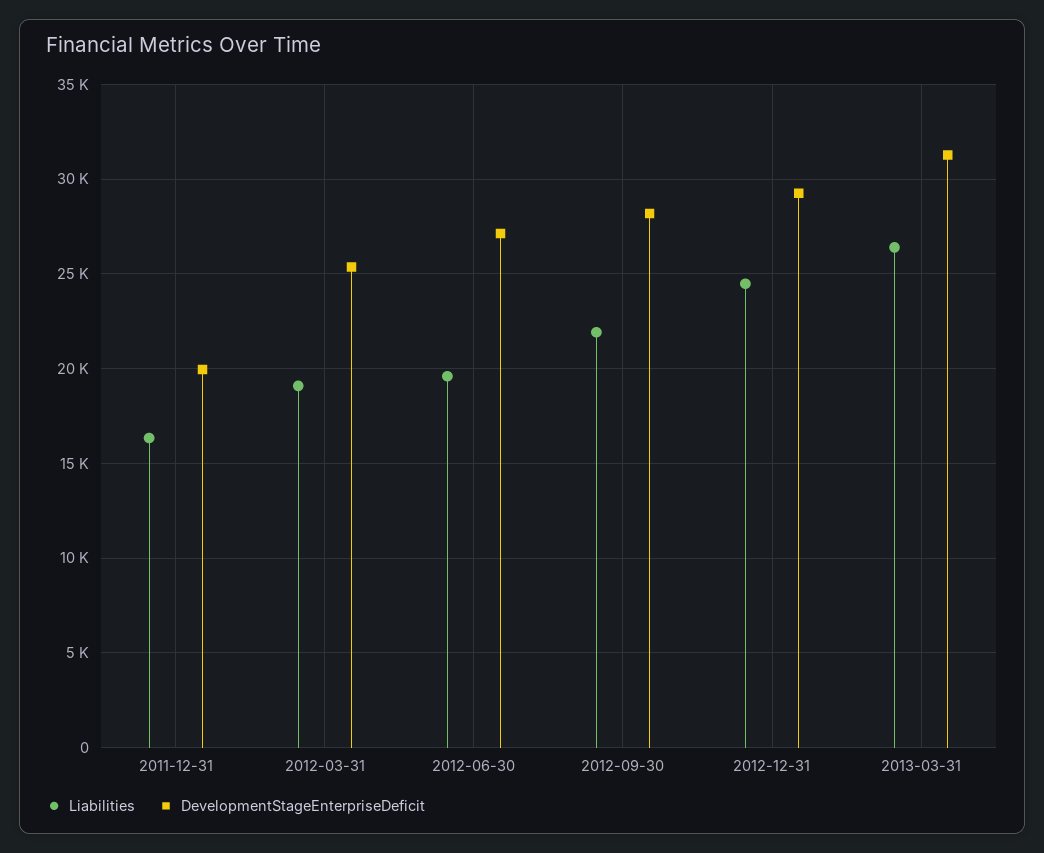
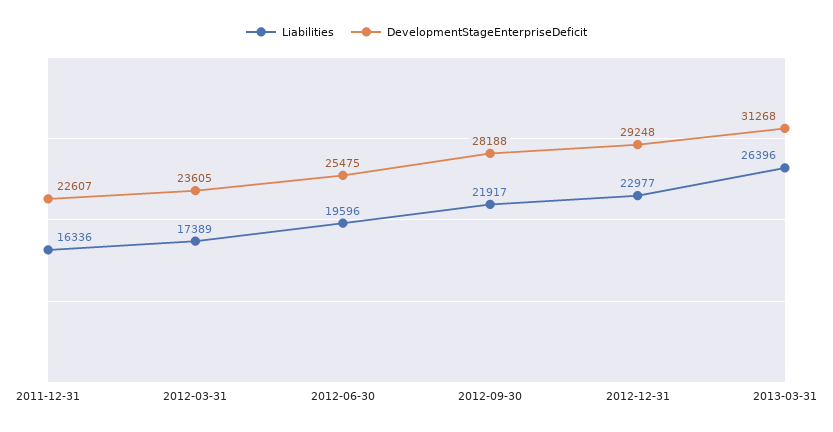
DevelopmentStageEnterpriseDeficit, 2011-12-31: 20000 -> 22607
Liabilities, 2012-03-31: 19000 -> 17389
DevelopmentStageEnterpriseDeficit, 2012-03-31: 25500 -> 23605
DevelopmentStageEnterpriseDeficit, 2012-06-30: 27000 -> 25475
Liabilities, 2012-12-31: 24500 -> 22977

